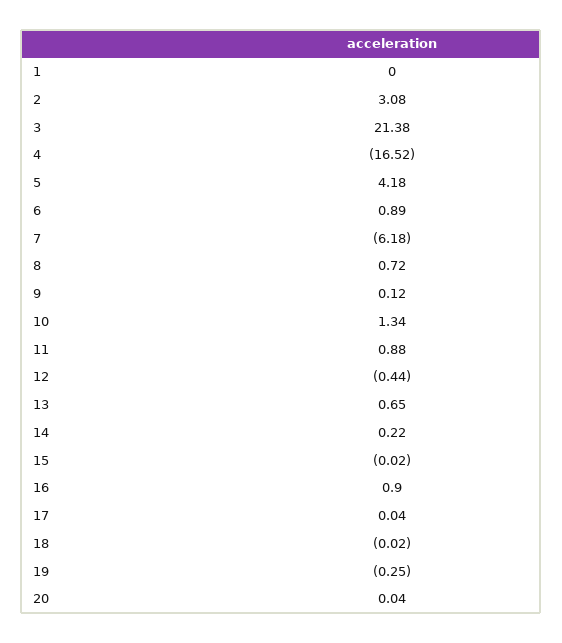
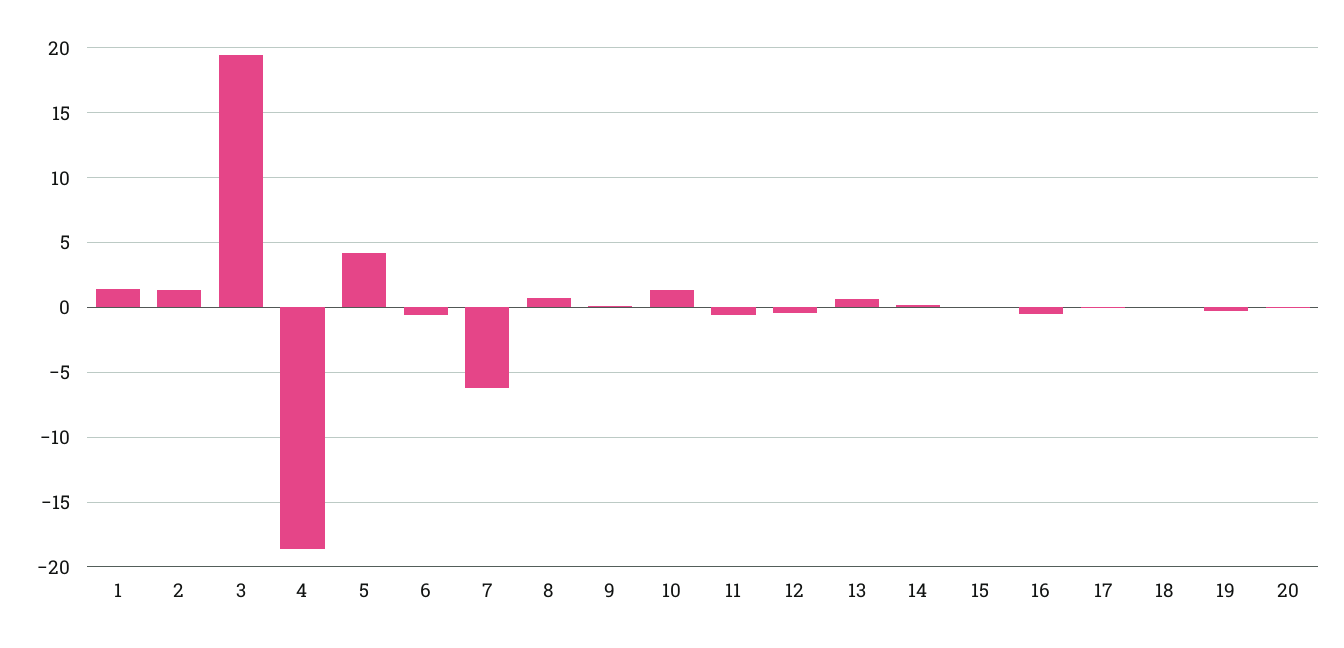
1: 0 -> 1.5
2: 3.08 -> 1.5
3: 21.38 -> 19.5
4: -16.52 -> -18.5
6: 0.89 -> -0.5
11: 0.88 -> -0.5
16: 0.9 -> -0.5

